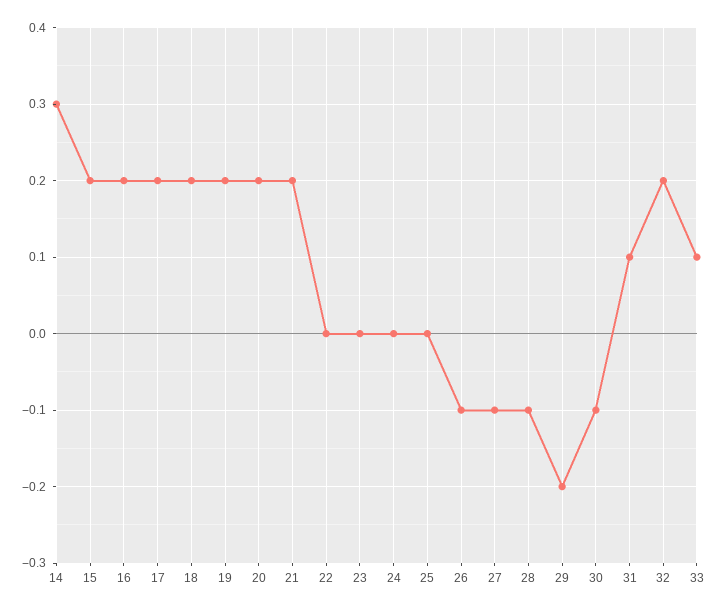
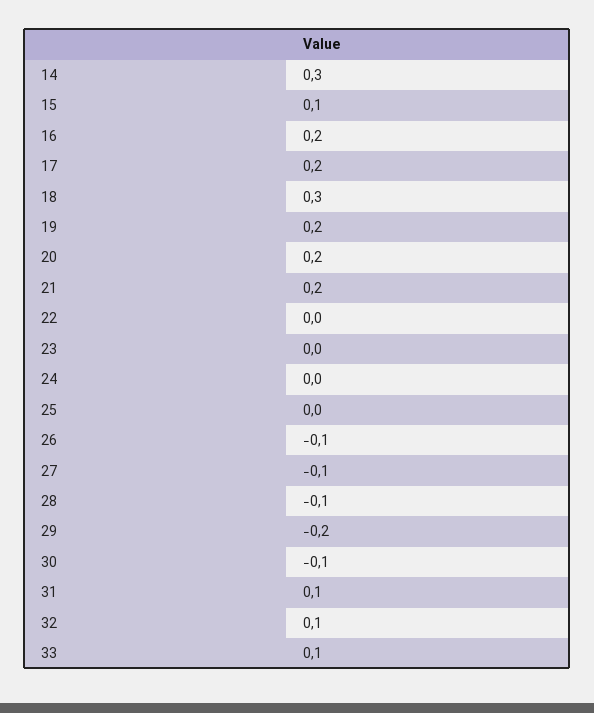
15: 0.2 -> 0.1
18: 0.2 -> 0.3
32: 0.2 -> 0.1

